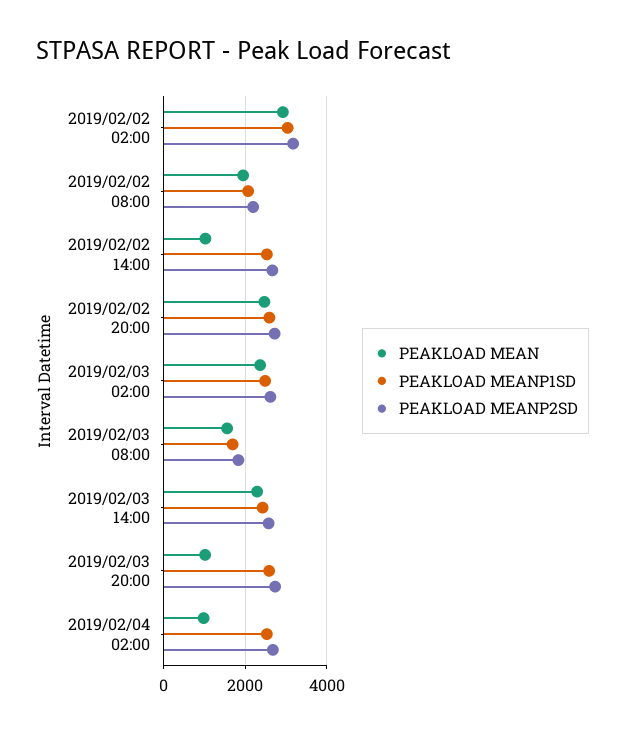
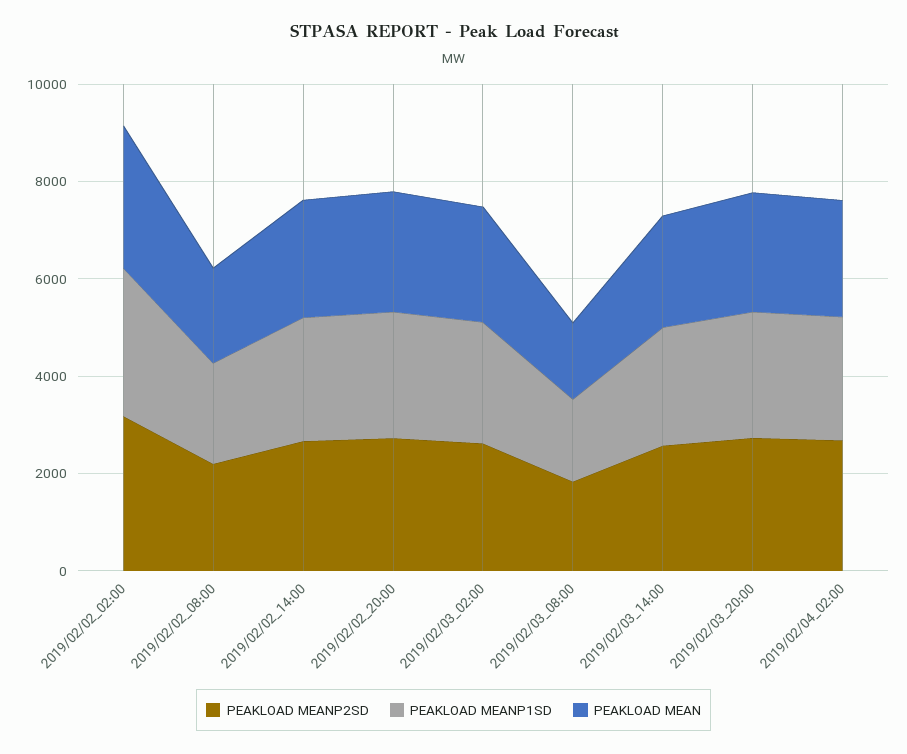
PEAKLOAD MEAN, 2019/02/02 14:00: 1000 -> 2500
PEAKLOAD MEAN, 2019/02/03 20:00: 1000 -> 2500
PEAKLOAD MEAN, 2019/02/04 02:00: 1000 -> 2500

